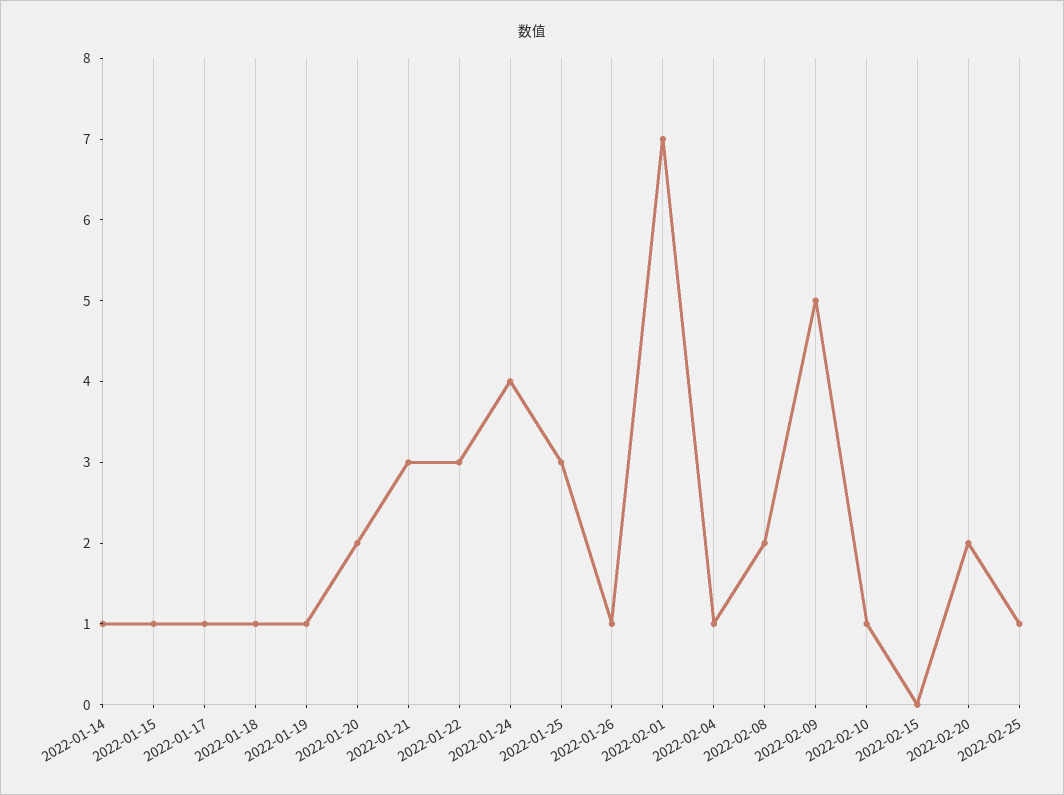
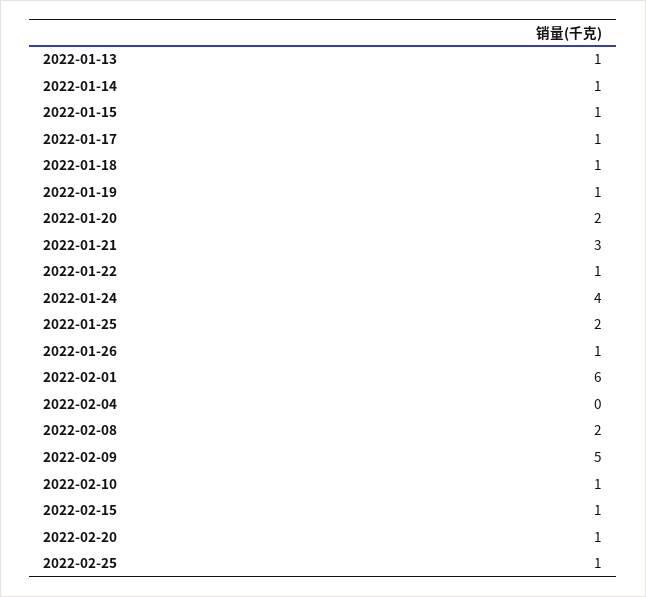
2022-01-22: 3 -> 1
2022-01-25: 3 -> 2
2022-02-01: 7 -> 6
2022-02-04: 1 -> 0
2022-02-15: 0 -> 1
2022-02-20: 2 -> 1
2022-01-13: none -> 1

